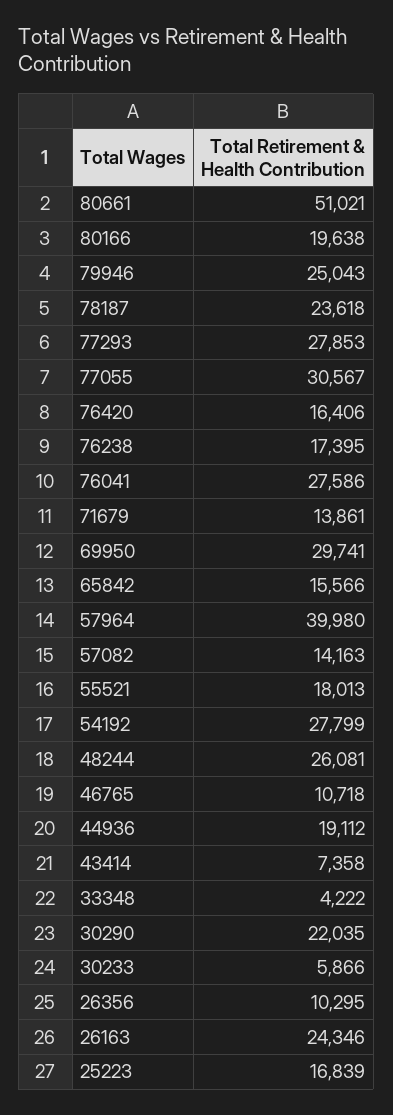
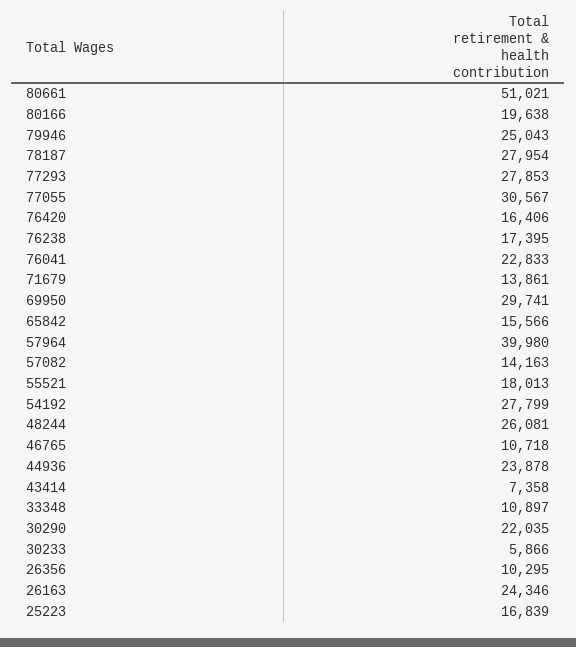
78187: 23618 -> 27954
76041: 27586 -> 22833
44936: 19112 -> 23878
33348: 4222 -> 10897

